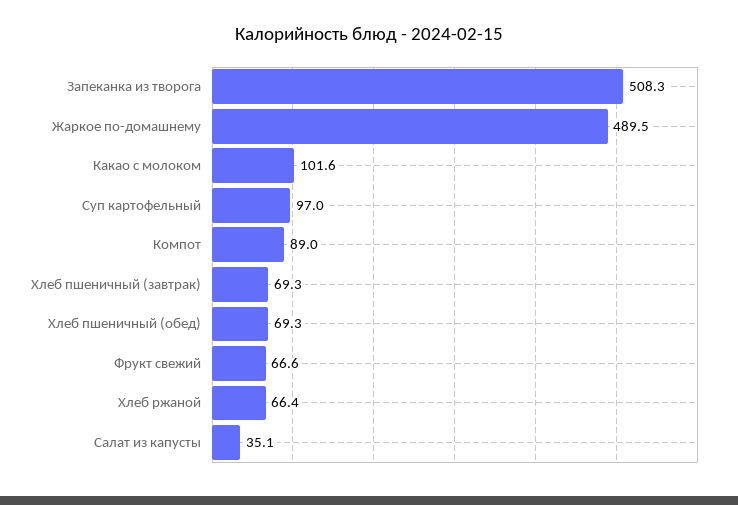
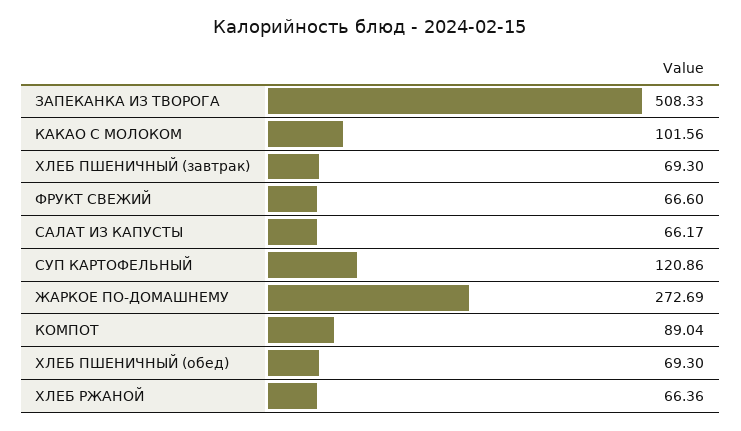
Жаркое по-домашнему: 489.5 -> 272.69
Суп картофельный: 97 -> 120.86
Салат из капусты: 35.1 -> 66.17

